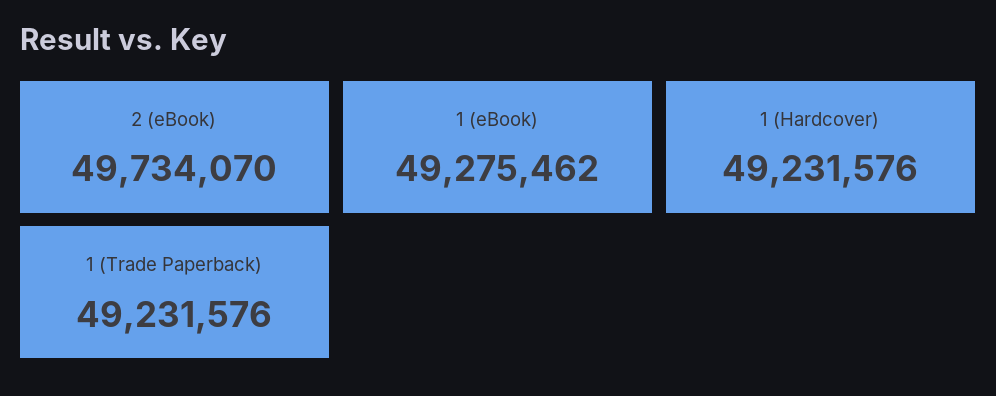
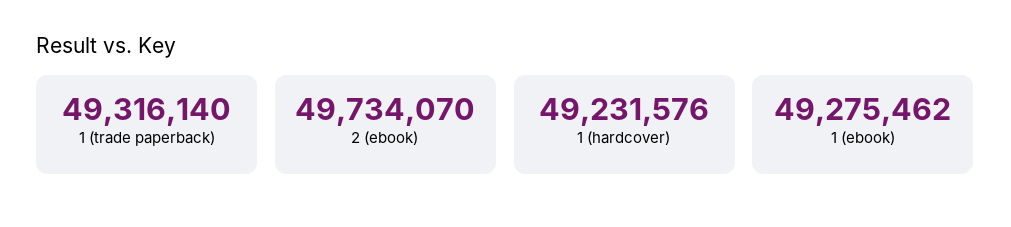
1 (Trade Paperback): 49231576 -> 49316140

